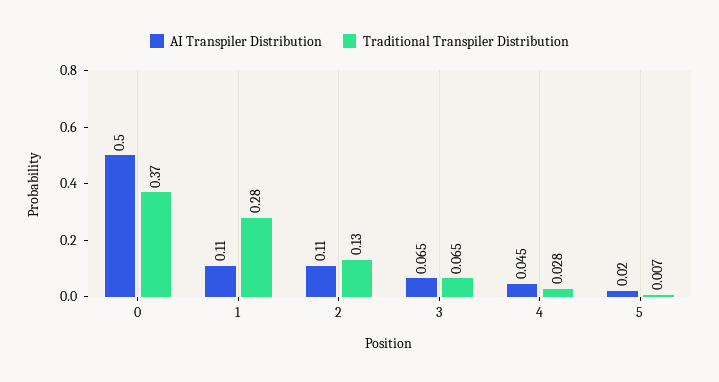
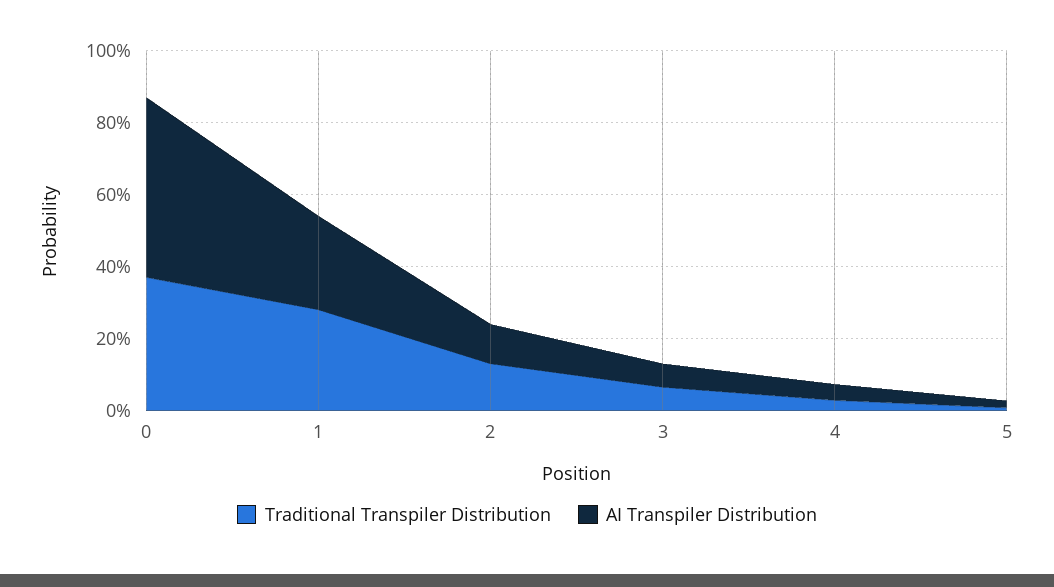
AI Transpiler Distribution, 1: 0.11 -> 0.25

